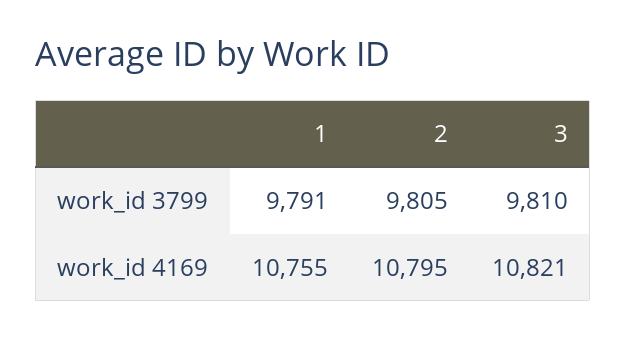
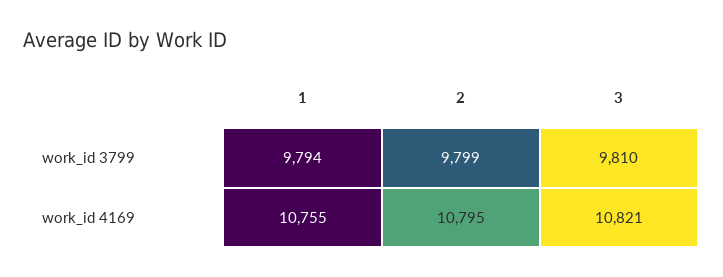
1, work_id 3799: 9791 -> 9794
2, work_id 3799: 9805 -> 9799

